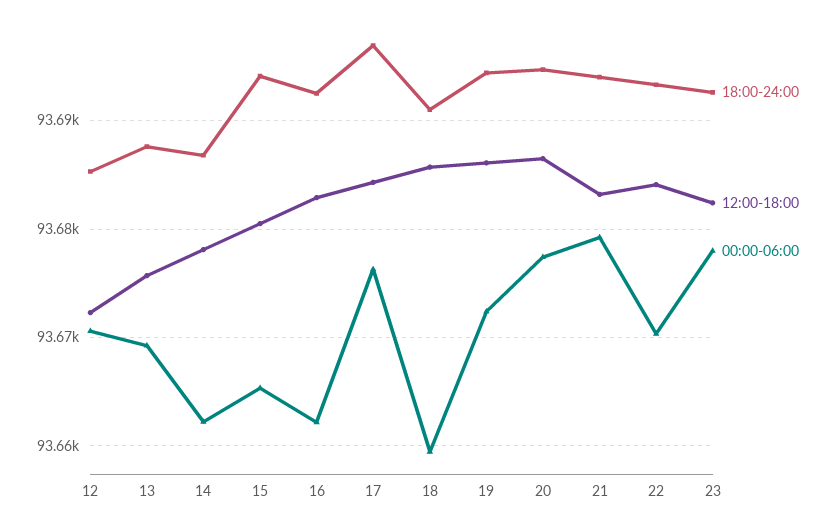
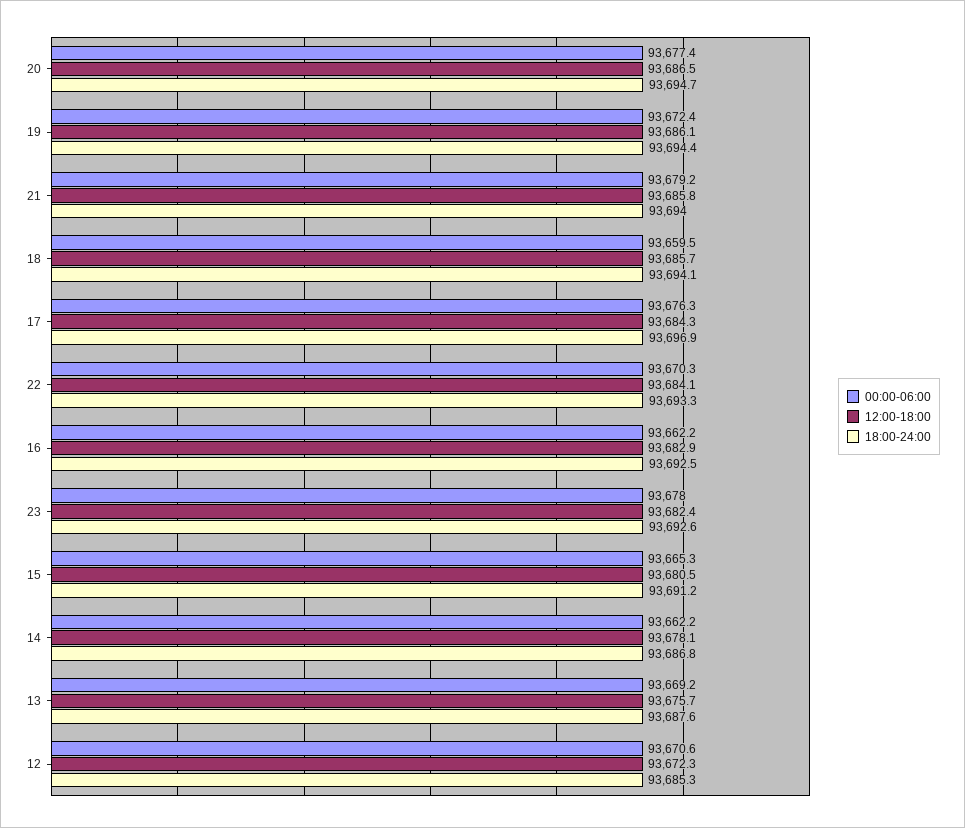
18:00-24:00, 15: 93694 -> 93691.2
18:00-24:00, 18: 93691 -> 93694.1
12:00-18:00, 21: 93683 -> 93685.8

